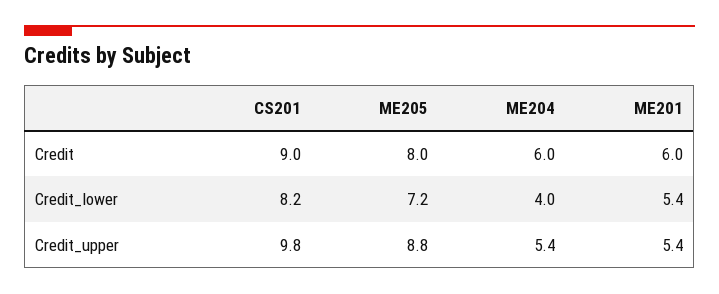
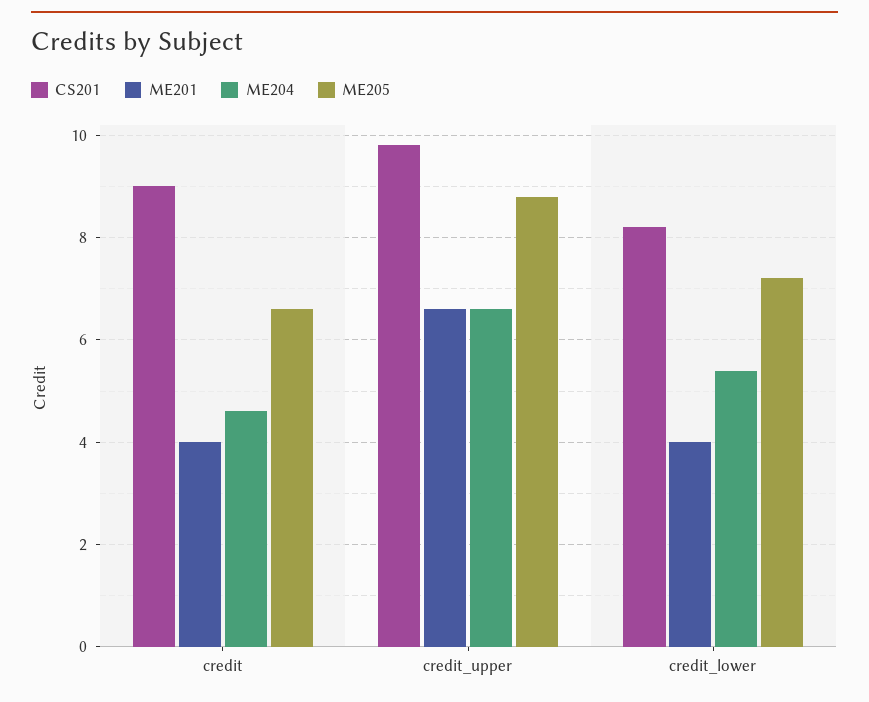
ME205, Credit: 8 -> 6.5
ME204, Credit: 6 -> 4.5
ME201, Credit: 6 -> 4
ME204, Credit_lower: 4 -> 5.5
ME201, Credit_lower: 5.4 -> 4
ME204, Credit_upper: 5.4 -> 6.5
ME201, Credit_upper: 5.4 -> 6.5

